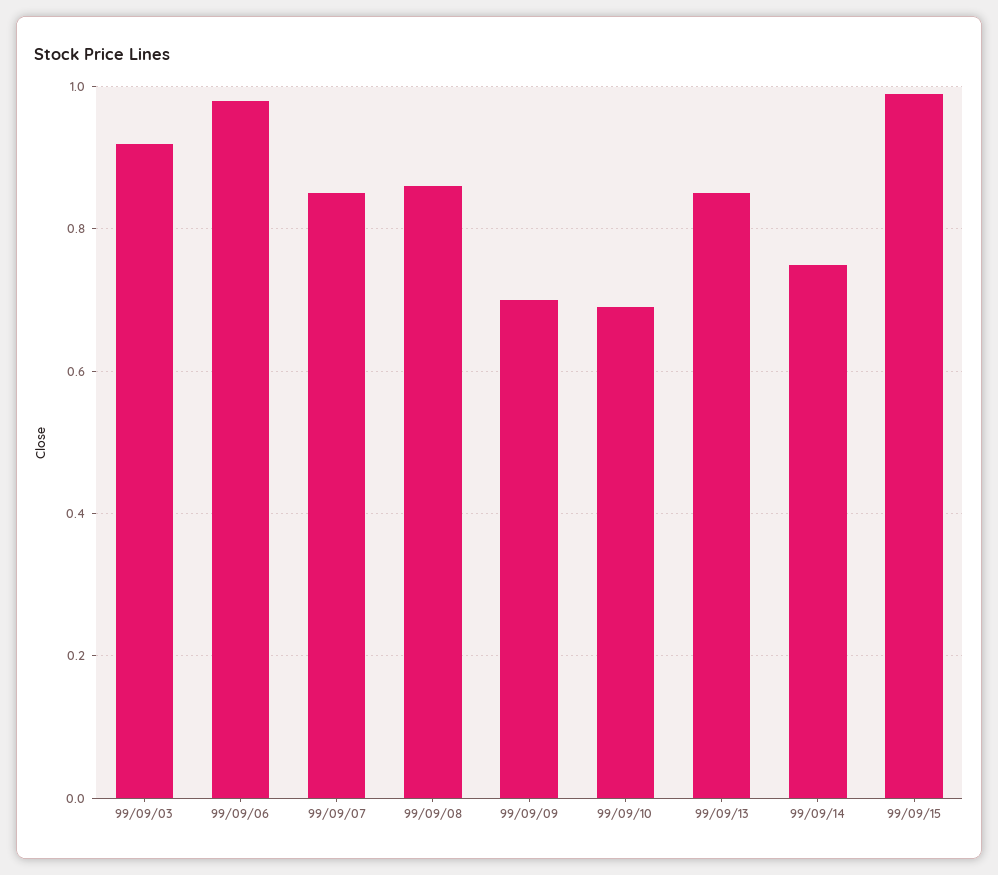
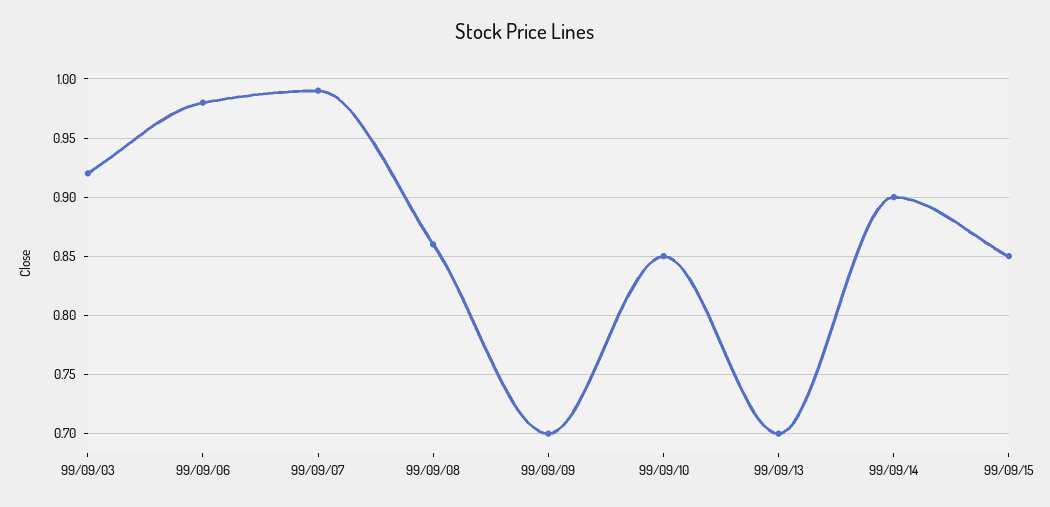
99/09/07: 0.85 -> 0.99
99/09/10: 0.7 -> 0.85
99/09/13: 0.85 -> 0.7
99/09/14: 0.75 -> 0.9
99/09/15: 1 -> 0.85

